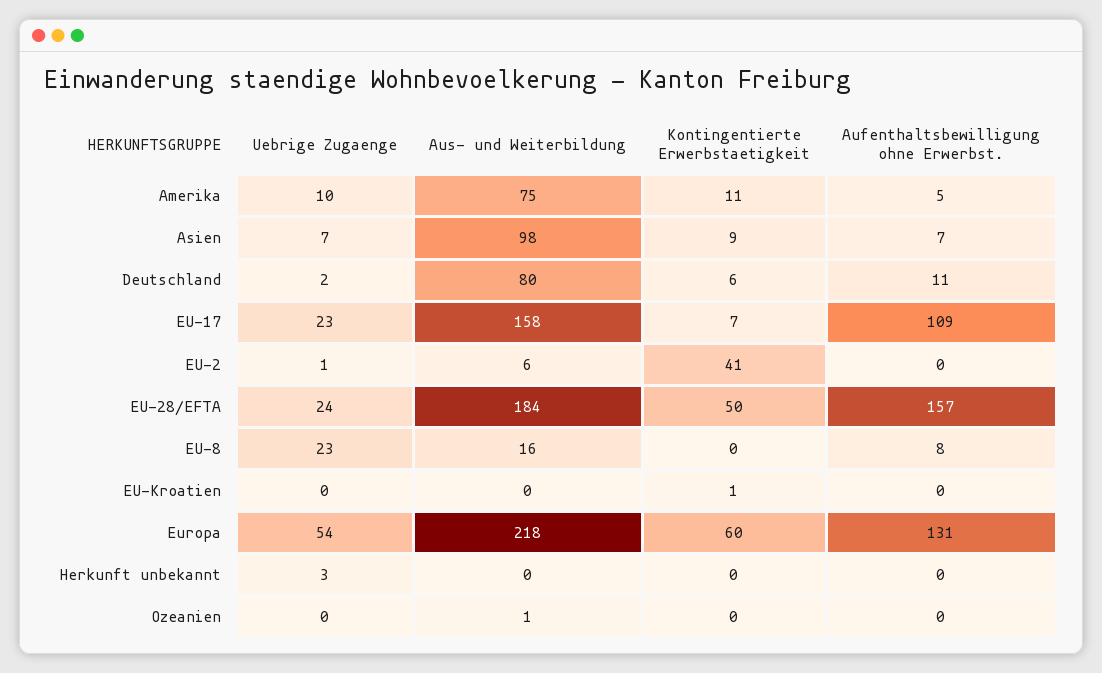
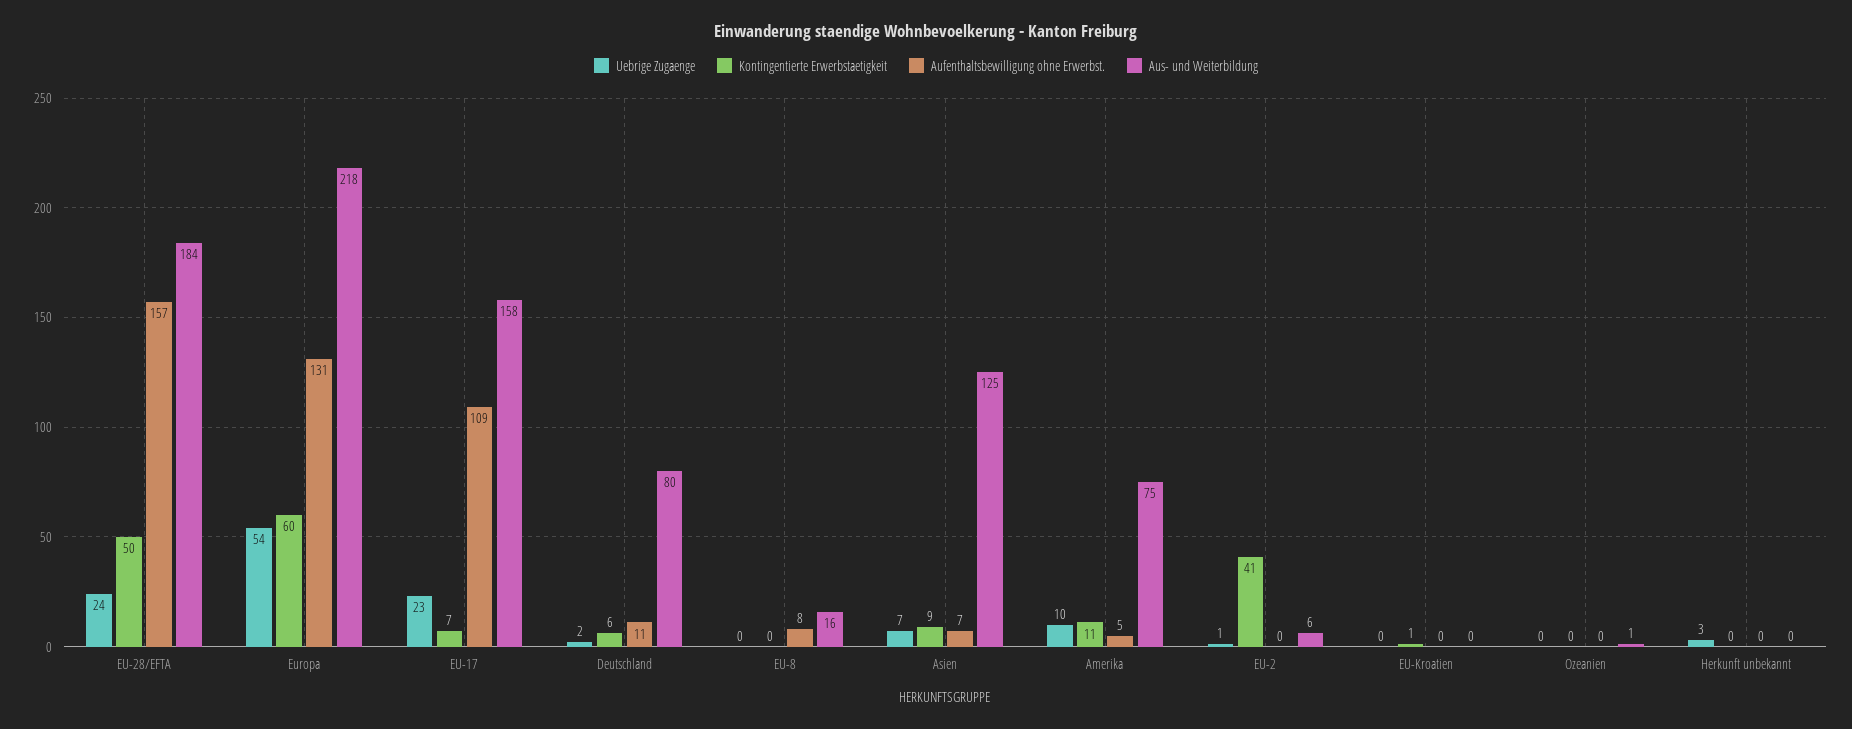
Aus- und Weiterbildung, Asien: 98 -> 125
Uebrige Zugaenge, EU-8: 23 -> 0

